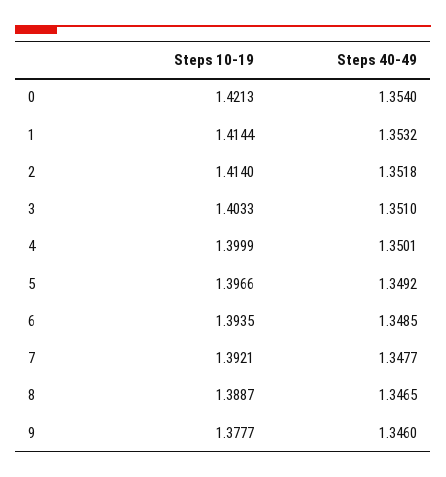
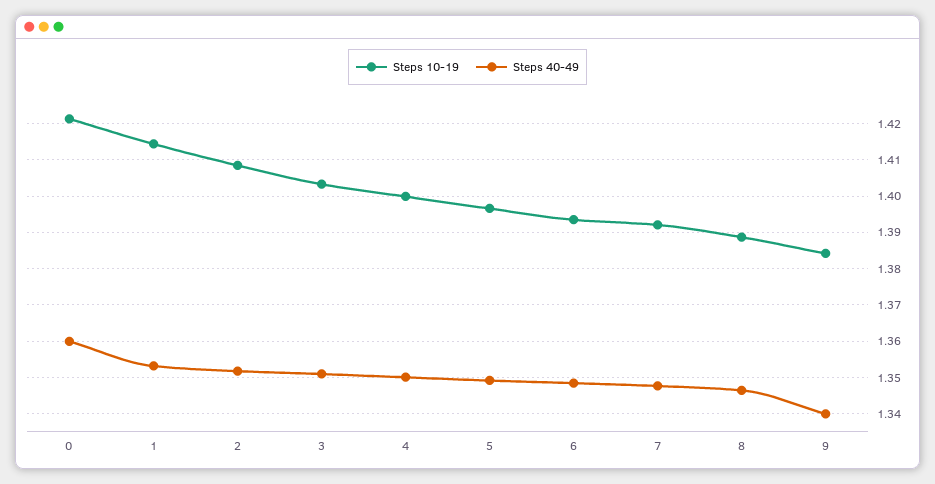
Steps 40-49, 0: 1.354 -> 1.36
Steps 10-19, 2: 1.414 -> 1.408
Steps 10-19, 9: 1.3777 -> 1.384
Steps 40-49, 9: 1.346 -> 1.34

